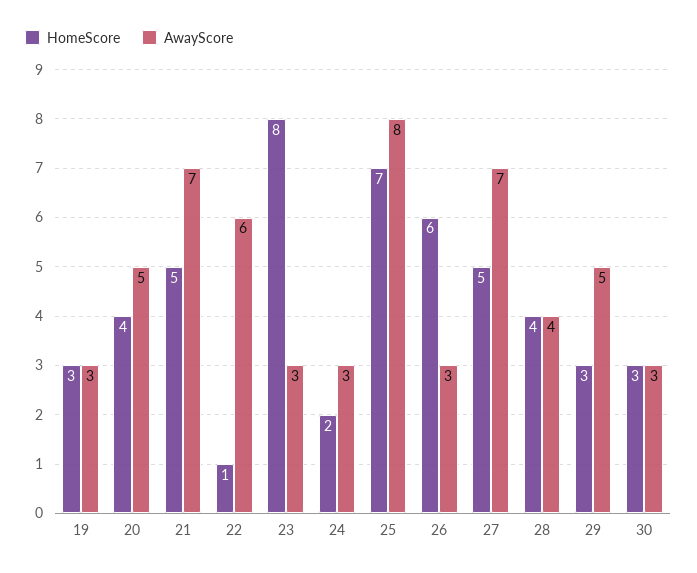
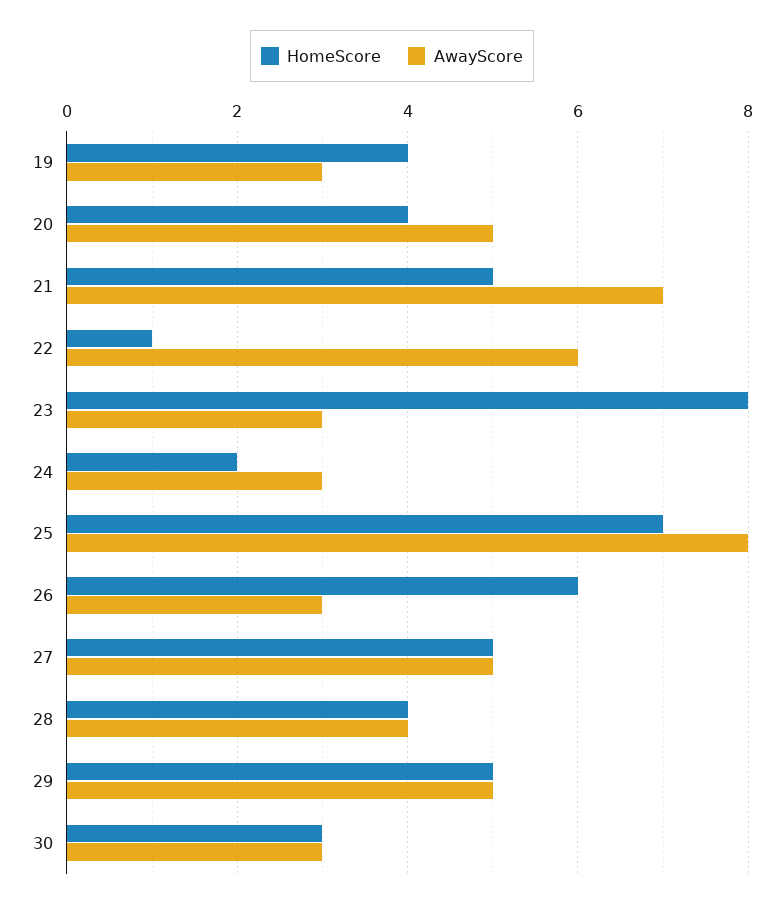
HomeScore, 19: 3 -> 4
AwayScore, 27: 7 -> 5
HomeScore, 29: 3 -> 5

